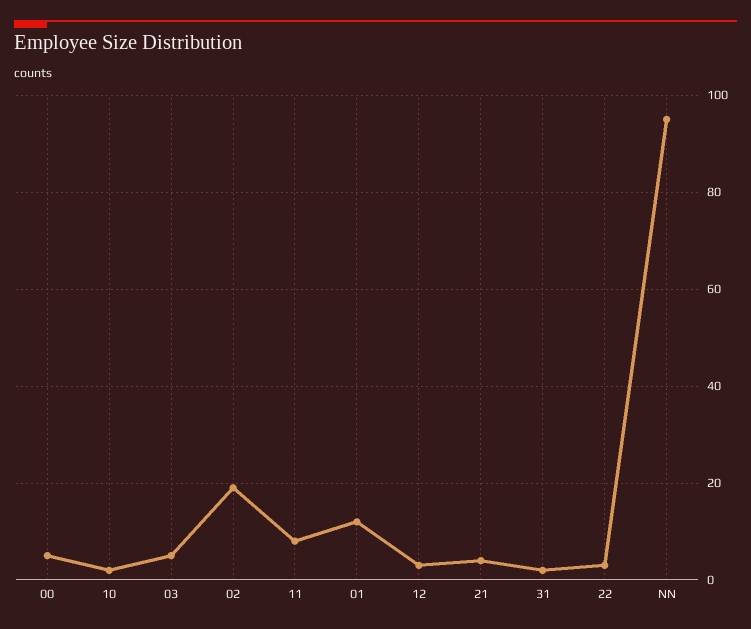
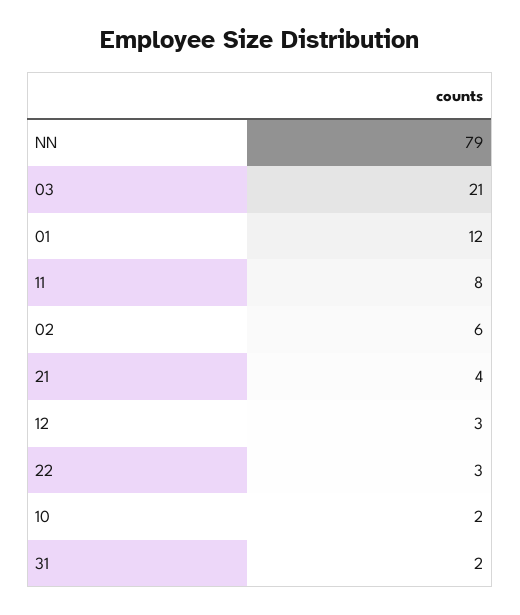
00: 5 -> none
03: 5 -> 21
02: 20 -> 6
NN: 95 -> 79

